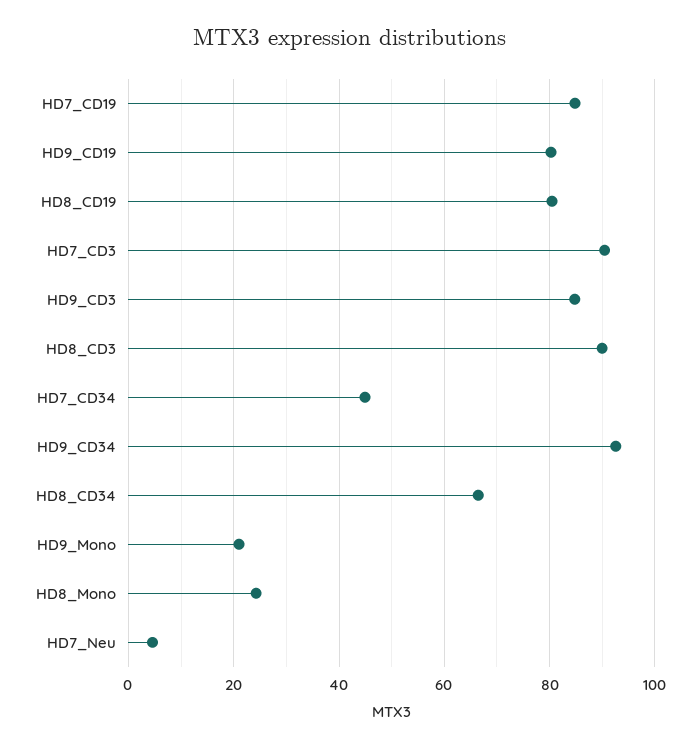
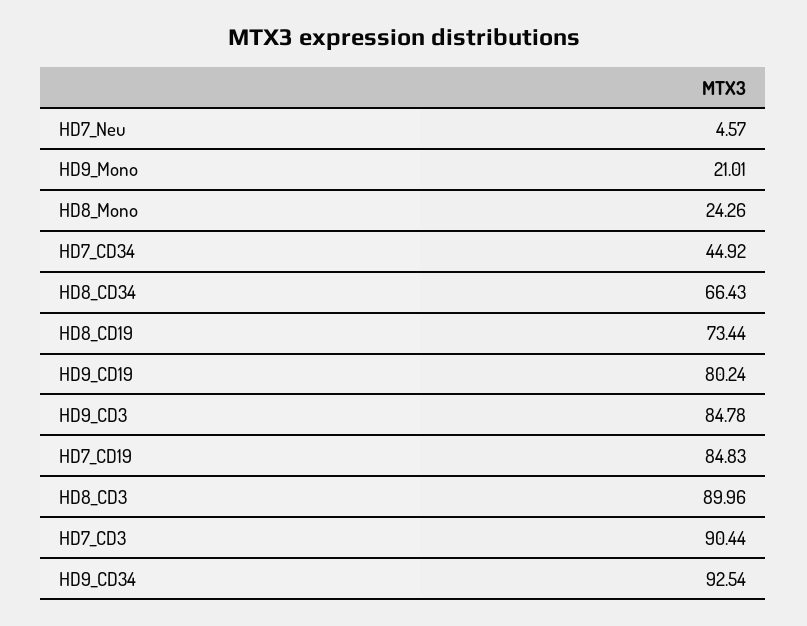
HD8_CD19: 80 -> 73.44

